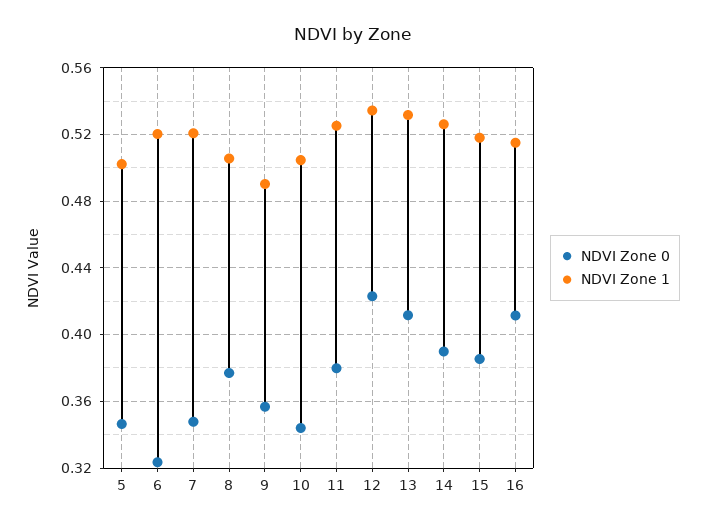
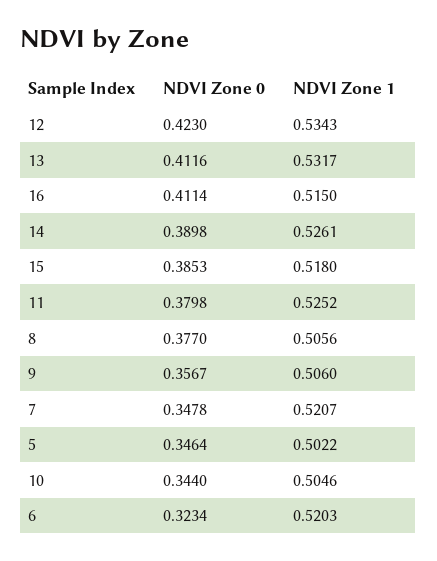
NDVI Zone 1, 9: 0.49 -> 0.506

